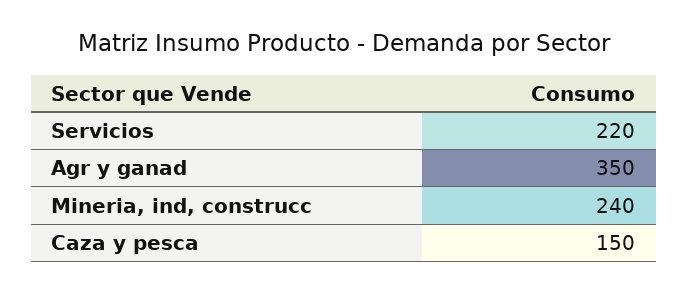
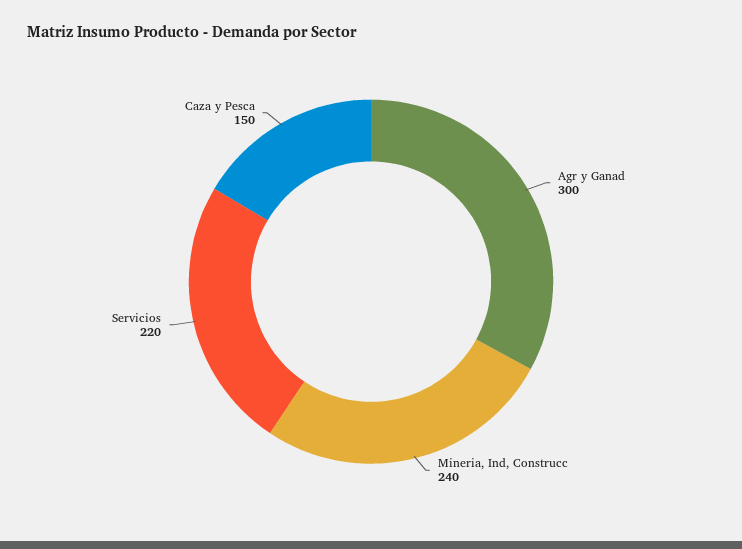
Agr y ganad: 350 -> 300

